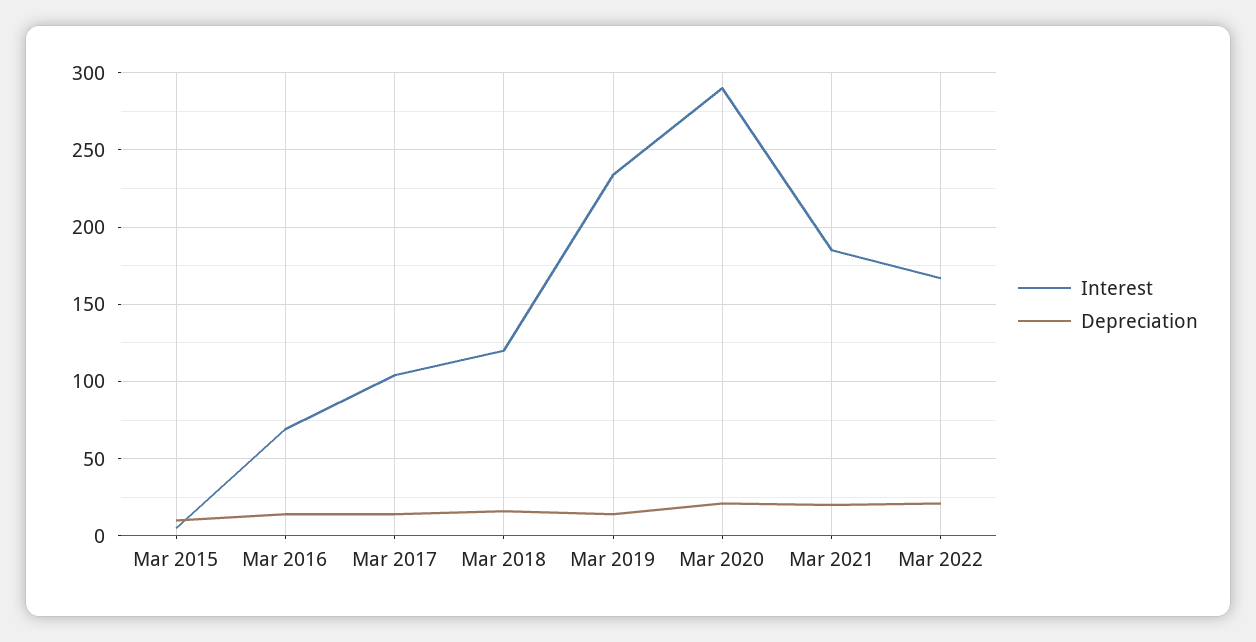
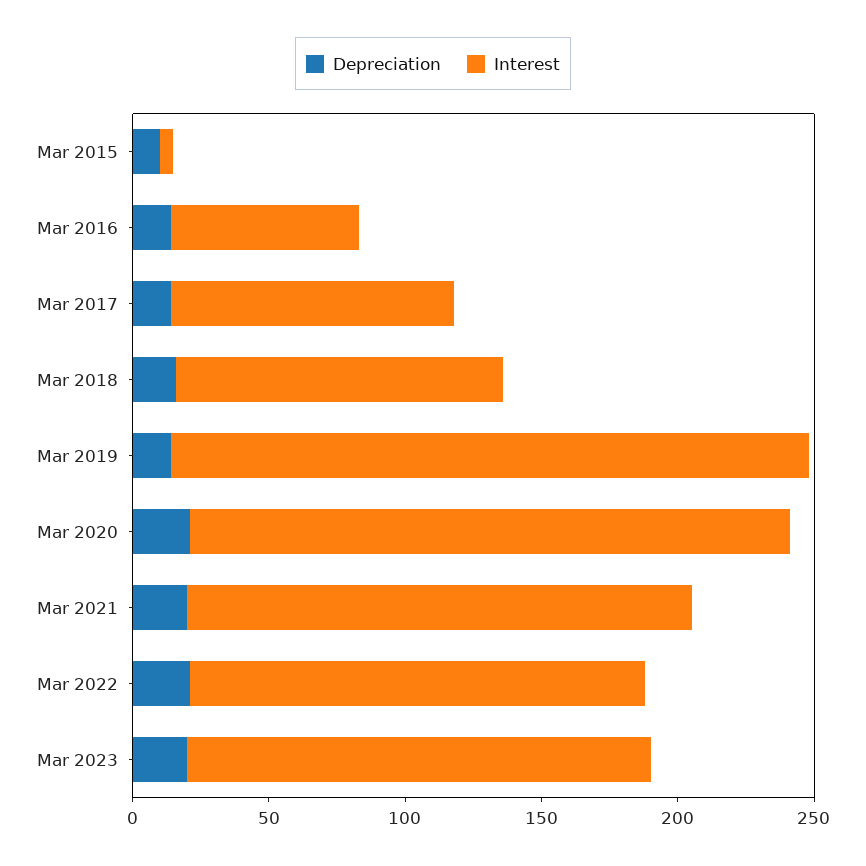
Interest, Mar 2020: 290 -> 220
Depreciation, Mar 2023: none -> 20
Interest, Mar 2023: none -> 170

